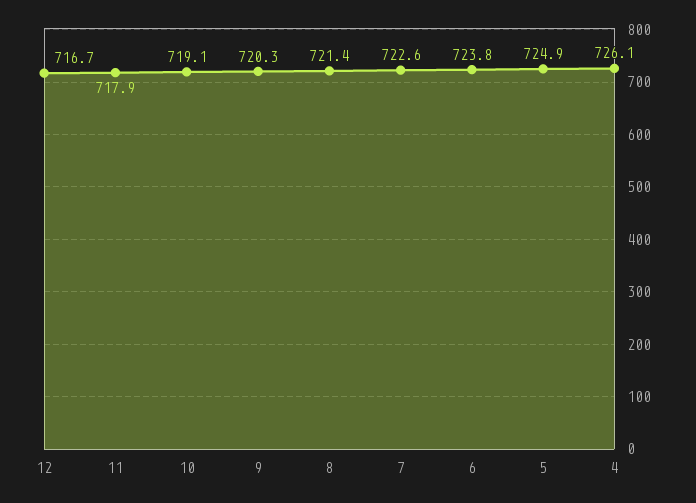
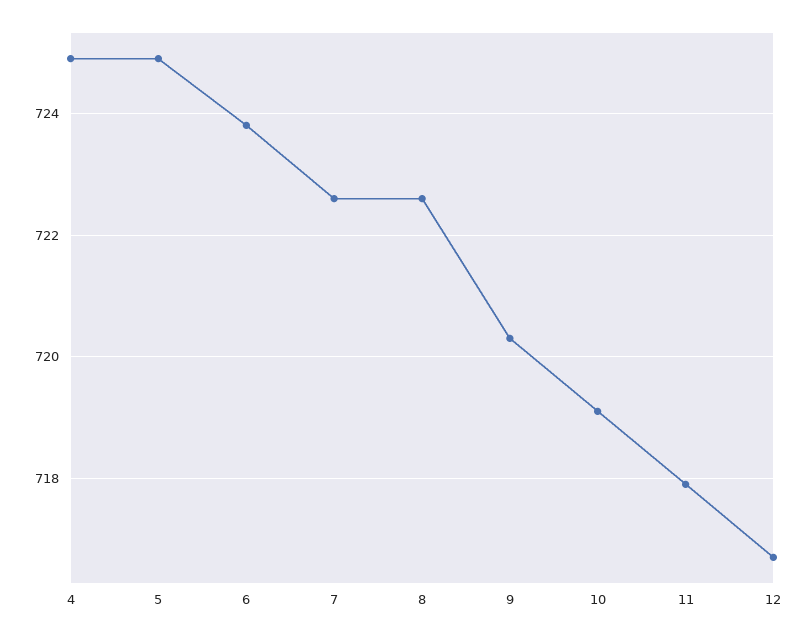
8: 721.4 -> 722.5
4: 726.1 -> 725

